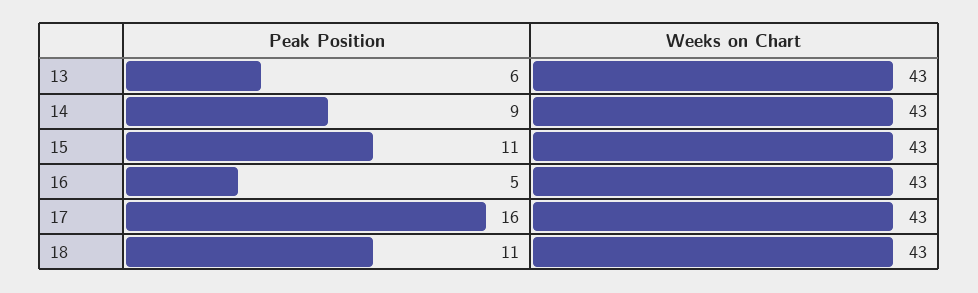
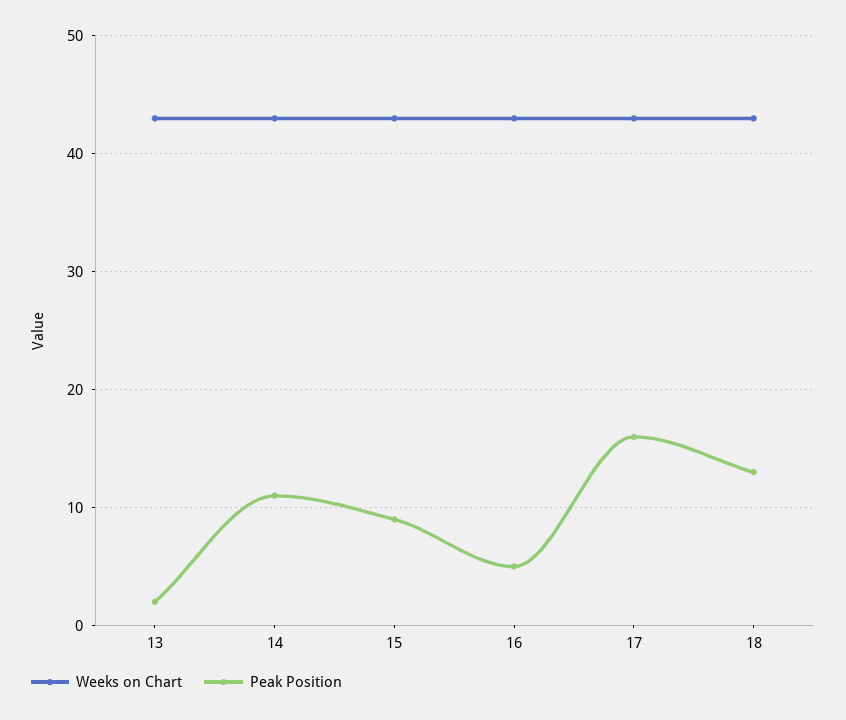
Peak Position, 13: 6 -> 2
Peak Position, 14: 9 -> 11
Peak Position, 15: 11 -> 9
Peak Position, 18: 11 -> 13

